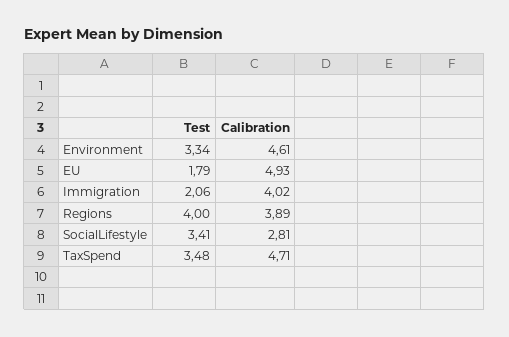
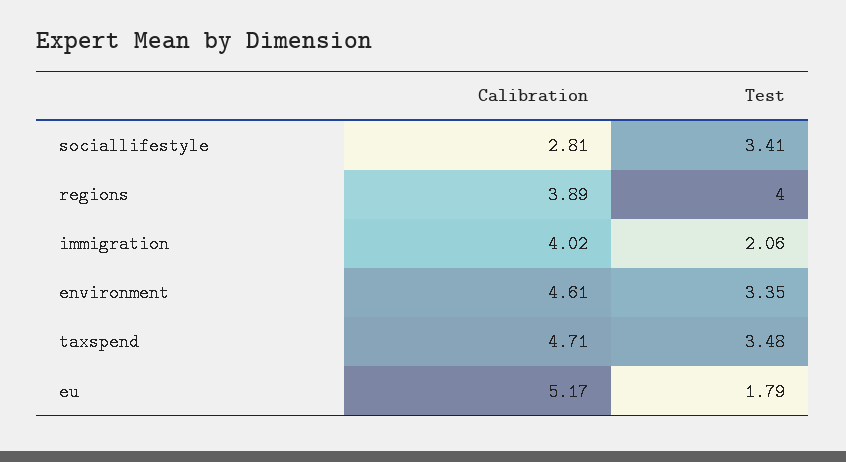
Test, Environment: 3.34 -> 3.35
Calibration, EU: 4.93 -> 5.17

